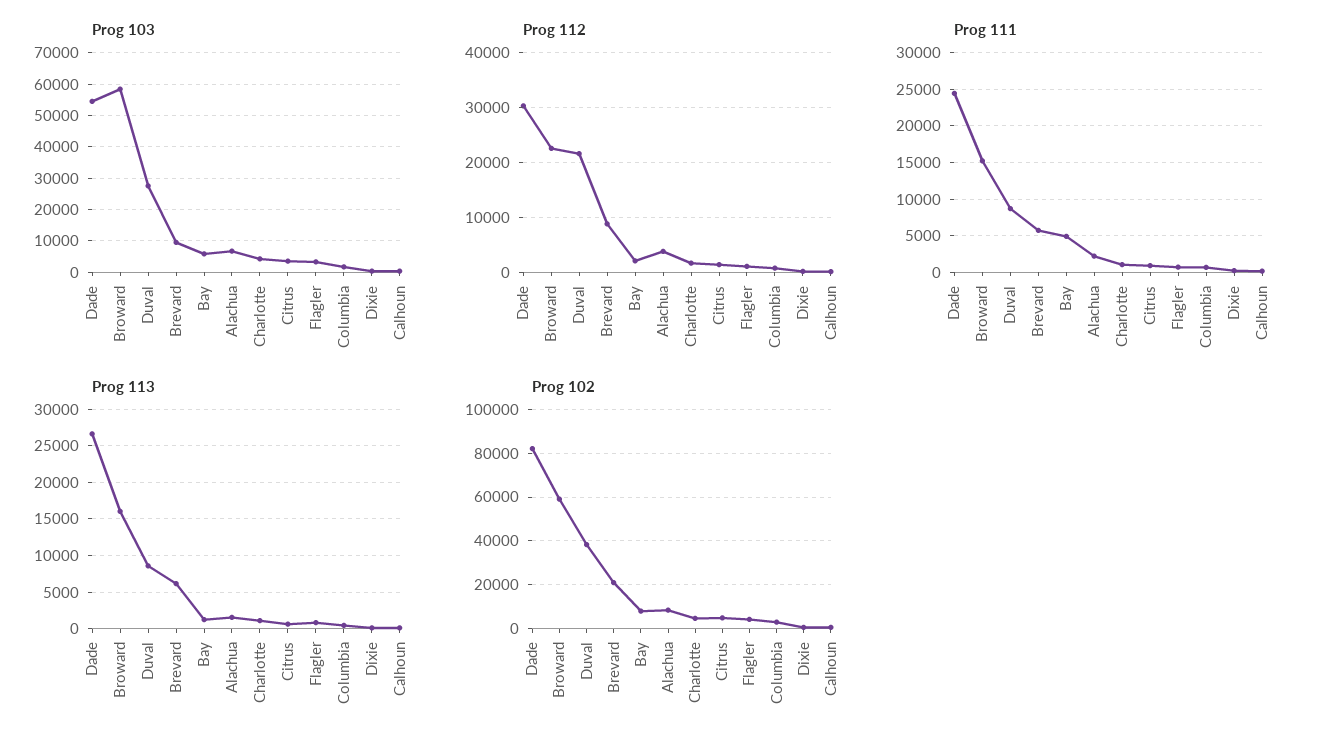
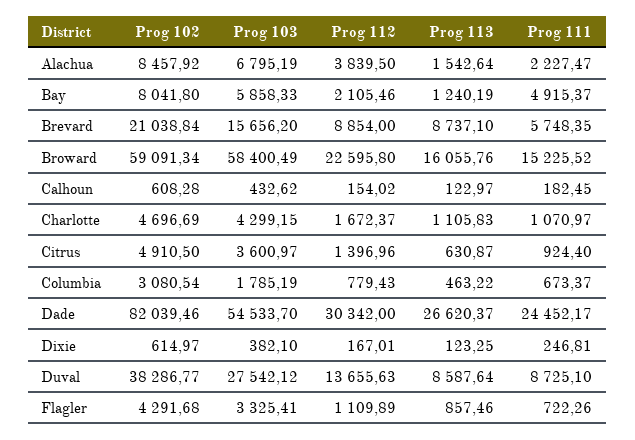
Prog 103, Brevard: 10000 -> 15656.2
Prog 112, Duval: 22000 -> 13655.63
Prog 113, Brevard: 6000 -> 8737.1

